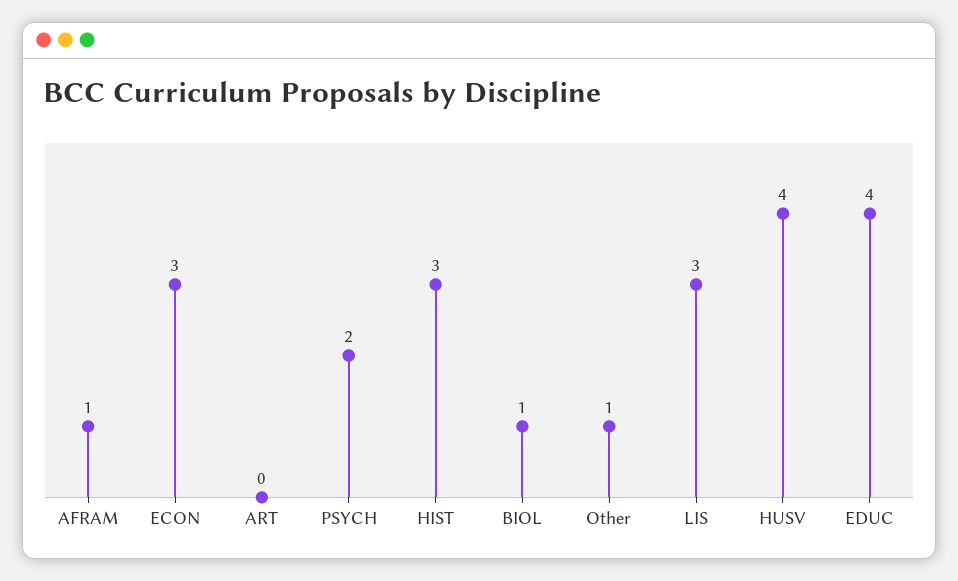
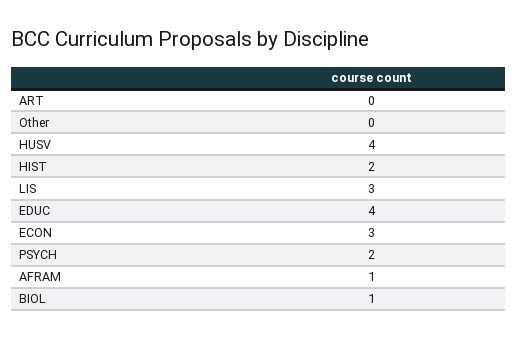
HIST: 3 -> 2
Other: 1 -> 0

